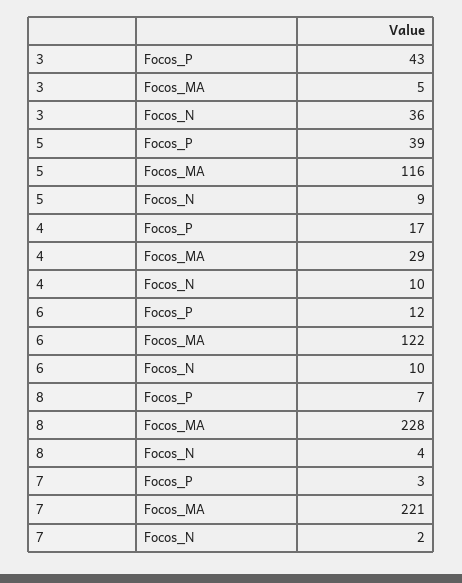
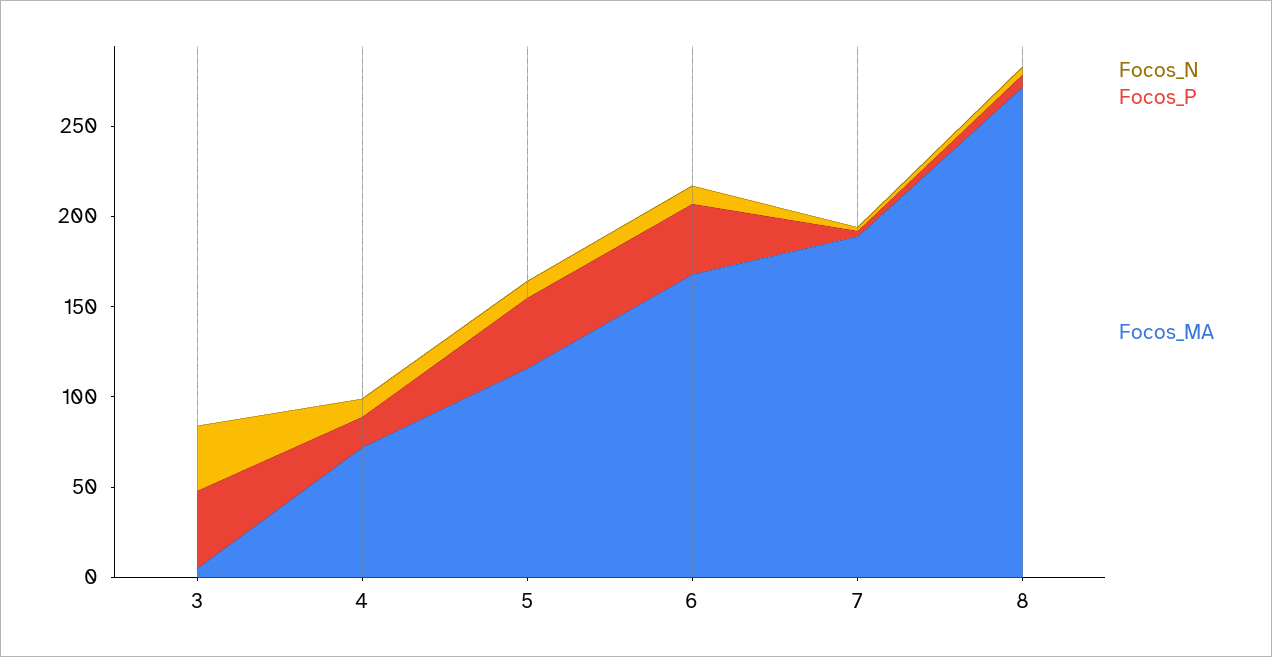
Focos_MA, 4: 29 -> 70
Focos_P, 6: 12 -> 40
Focos_MA, 6: 122 -> 170
Focos_MA, 8: 228 -> 270
Focos_MA, 7: 221 -> 190

